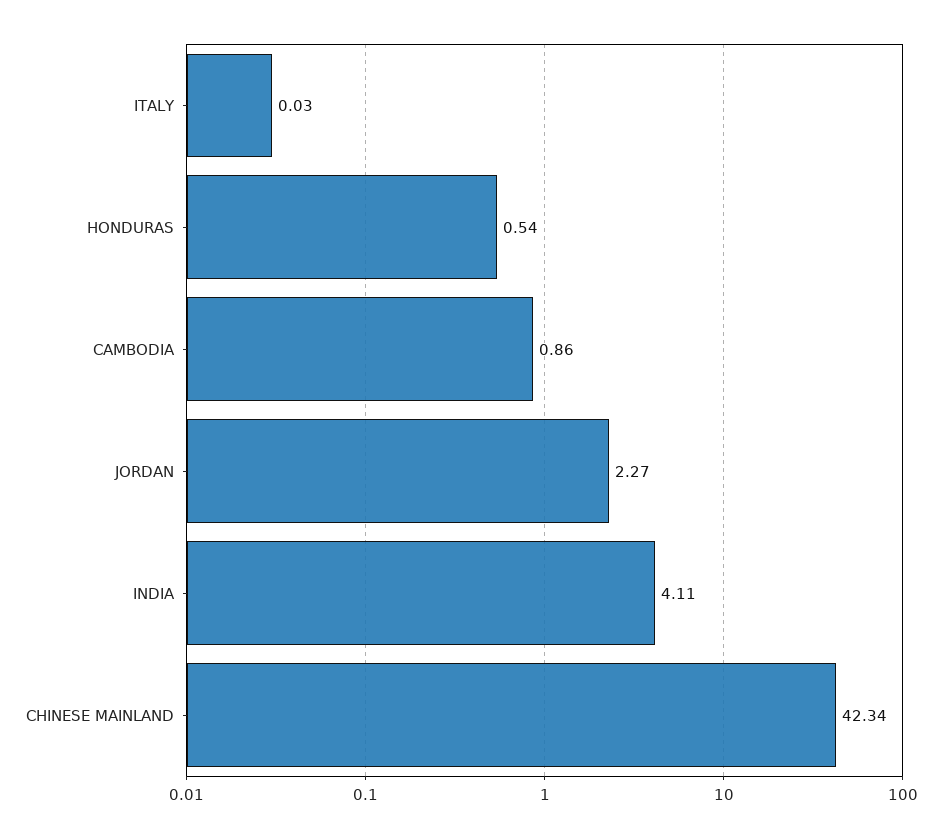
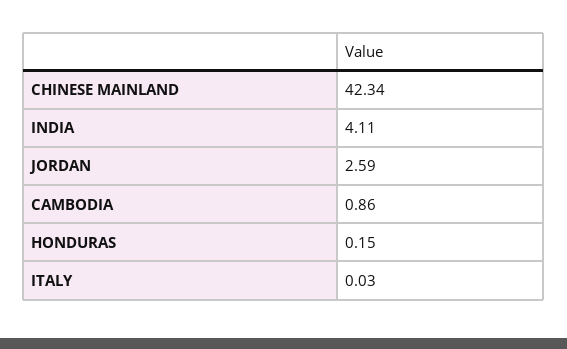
HONDURAS: 0.54 -> 0.15
JORDAN: 2.27 -> 2.59

